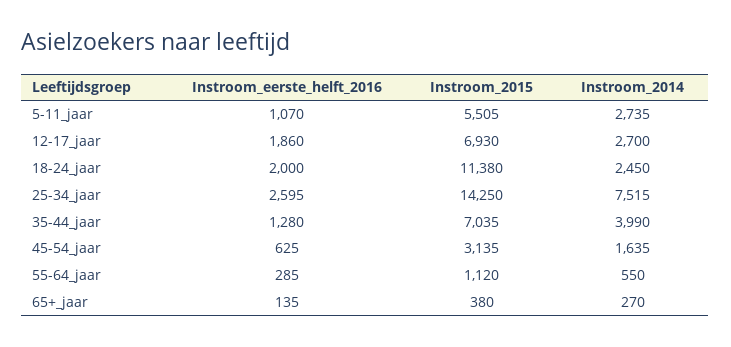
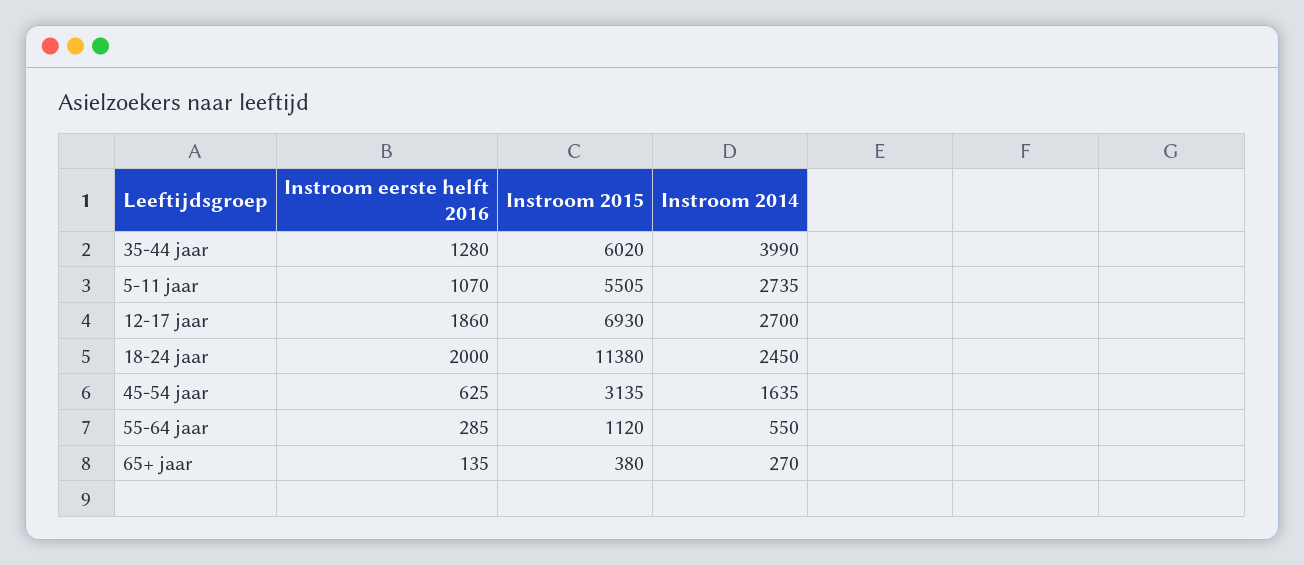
Instroom_eerste_helft_2016, 25-34_jaar: 2595 -> none
Instroom_2015, 25-34_jaar: 14250 -> none
Instroom_2014, 25-34_jaar: 7515 -> none
Instroom_2015, 35-44_jaar: 7035 -> 6020

